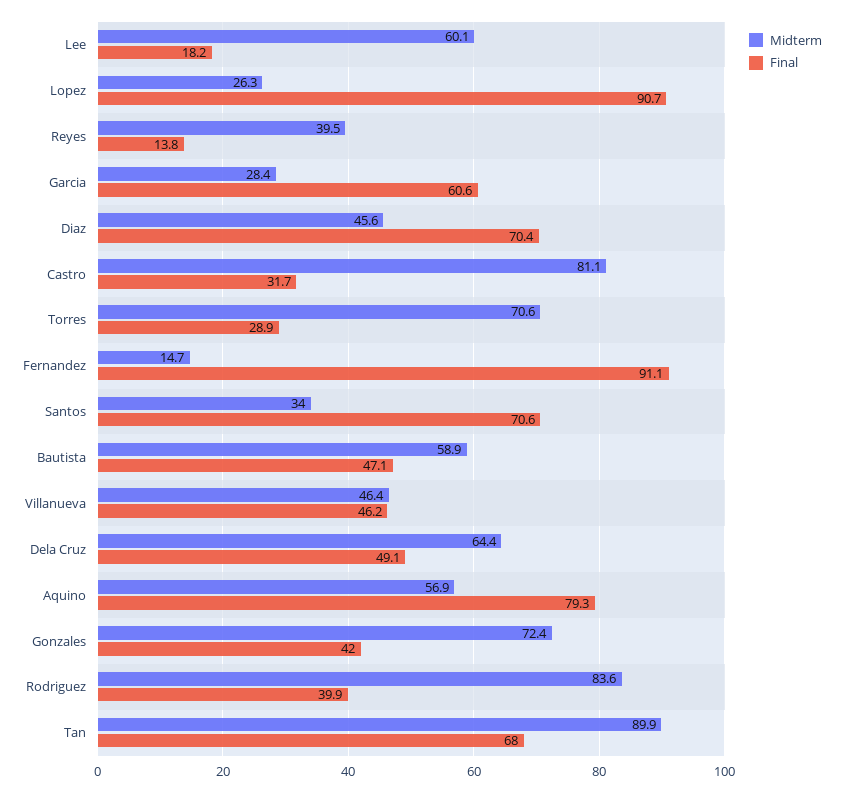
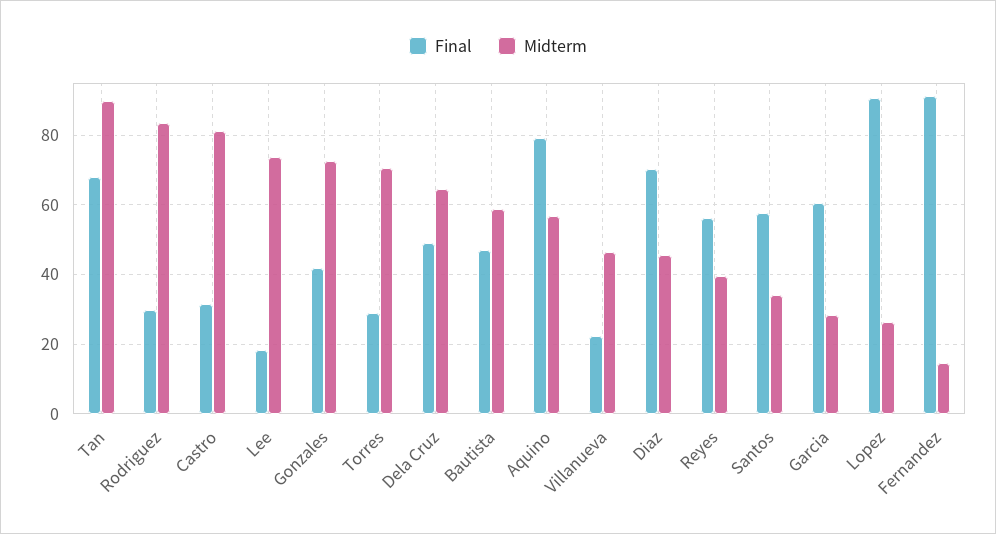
Midterm, Lee: 60.1 -> 74
Final, Reyes: 13.8 -> 56
Final, Santos: 70.6 -> 58
Final, Villanueva: 46.2 -> 22
Final, Rodriguez: 39.9 -> 30

